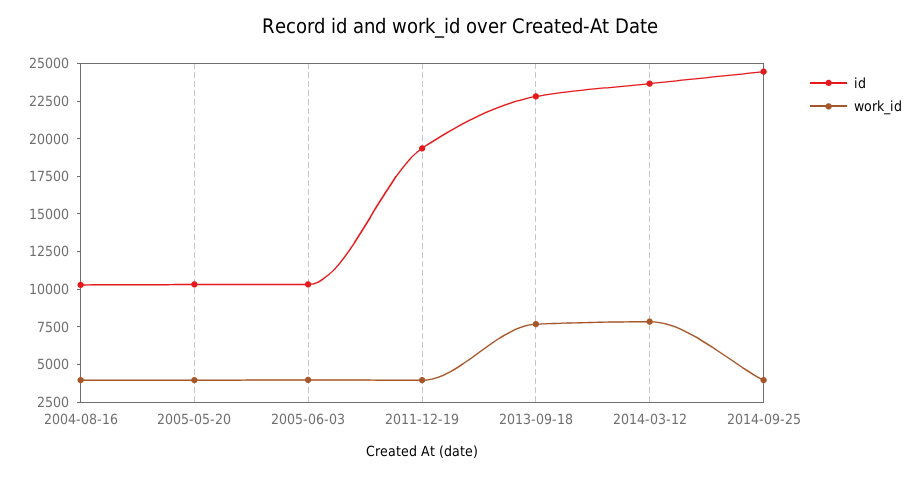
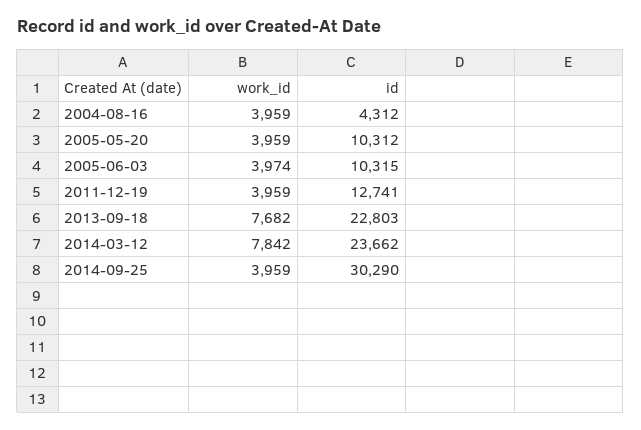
id, 2004-08-16: 10000 -> 4312
id, 2011-12-19: 20000 -> 12741
id, 2014-09-25: 25000 -> 30290

